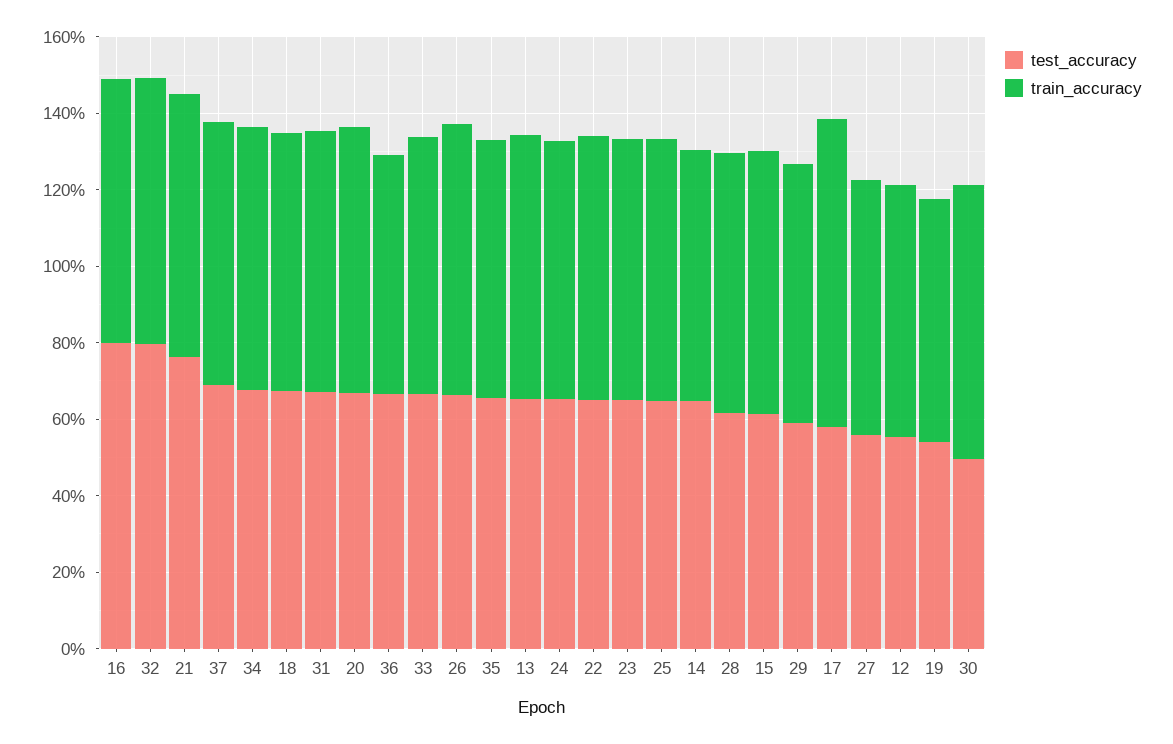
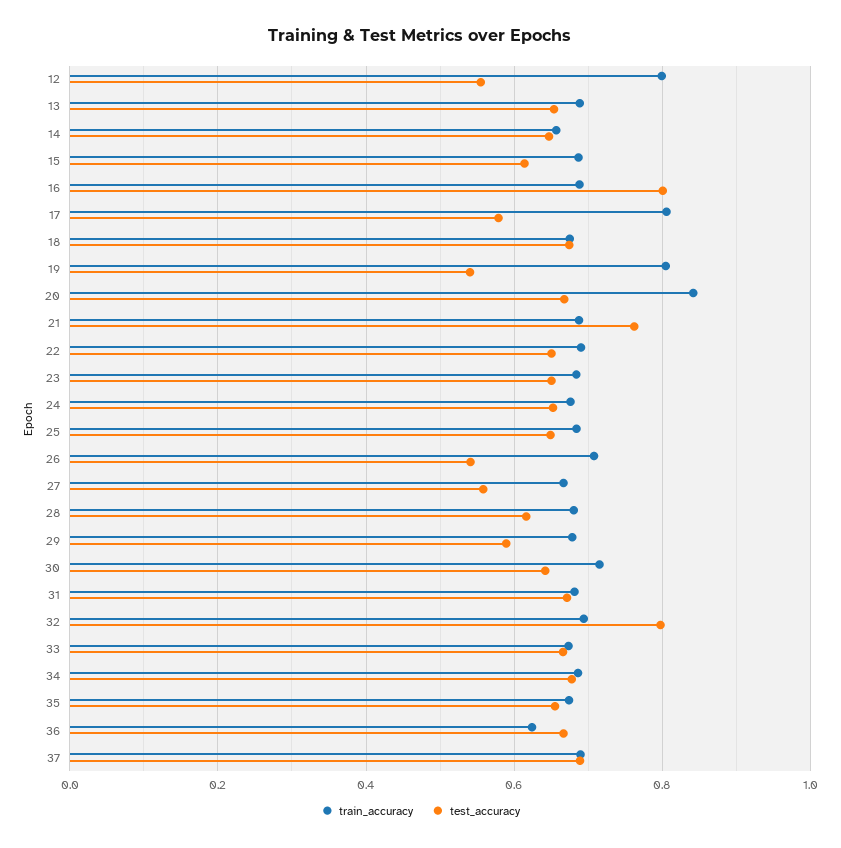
train_accuracy, 20: 0.7 -> 0.84
test_accuracy, 26: 0.65 -> 0.54
train_accuracy, 12: 0.65 -> 0.8
train_accuracy, 19: 0.65 -> 0.8
test_accuracy, 30: 0.5 -> 0.64

